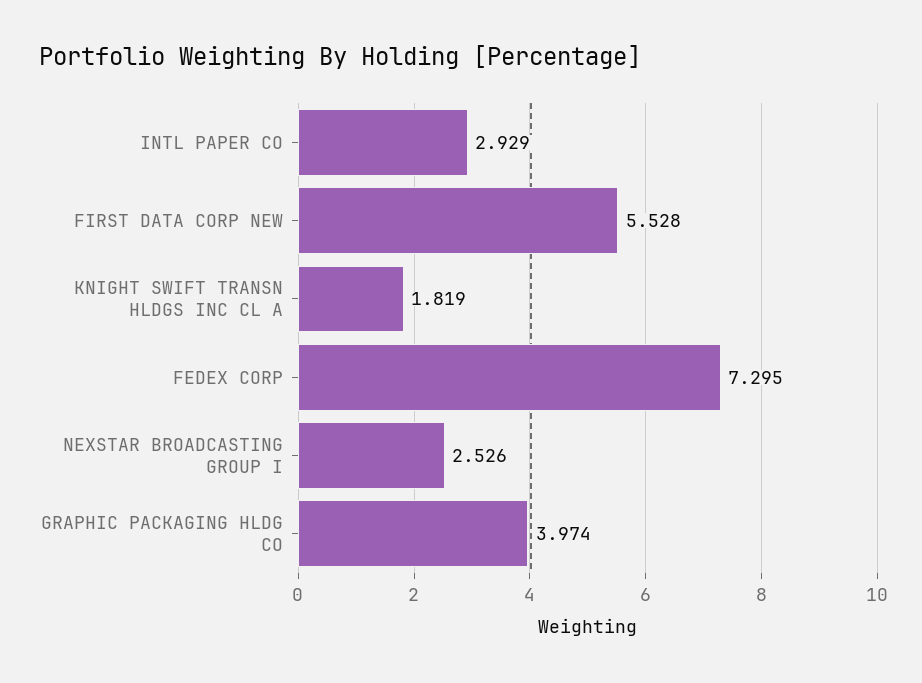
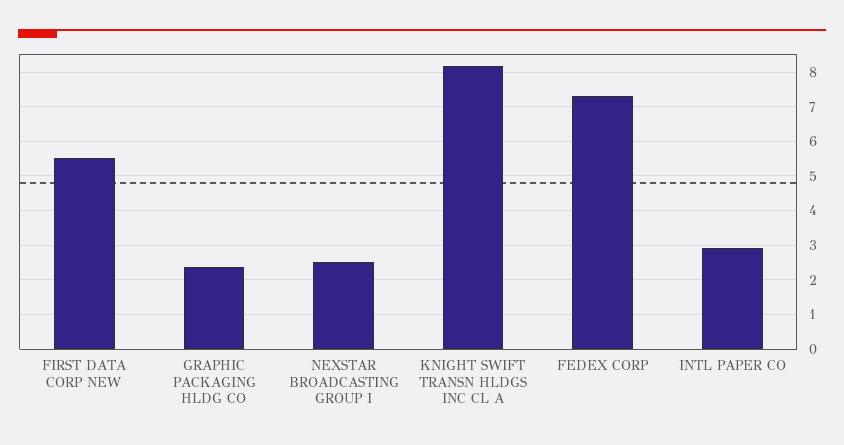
KNIGHT SWIFT TRANSN HLDGS INC CL A: 1.819 -> 8.2
GRAPHIC PACKAGING HLDG CO: 3.974 -> 2.4

